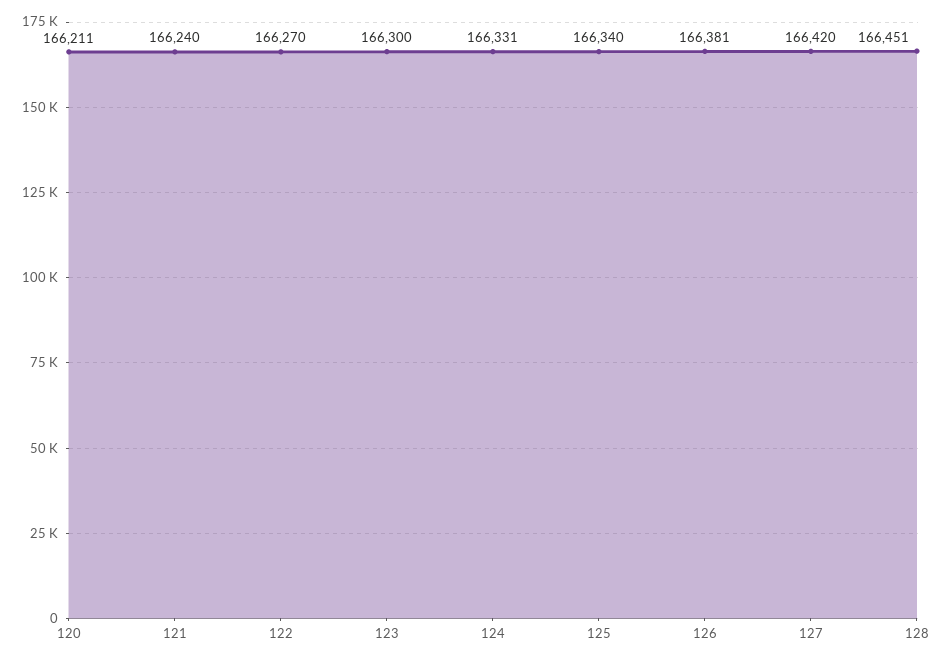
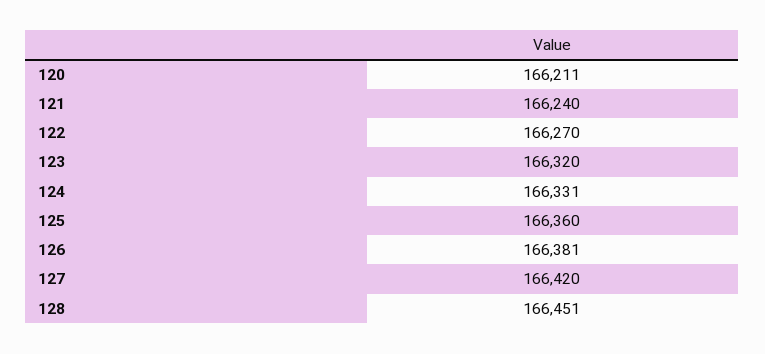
123: 166300 -> 166320
125: 166340 -> 166360

